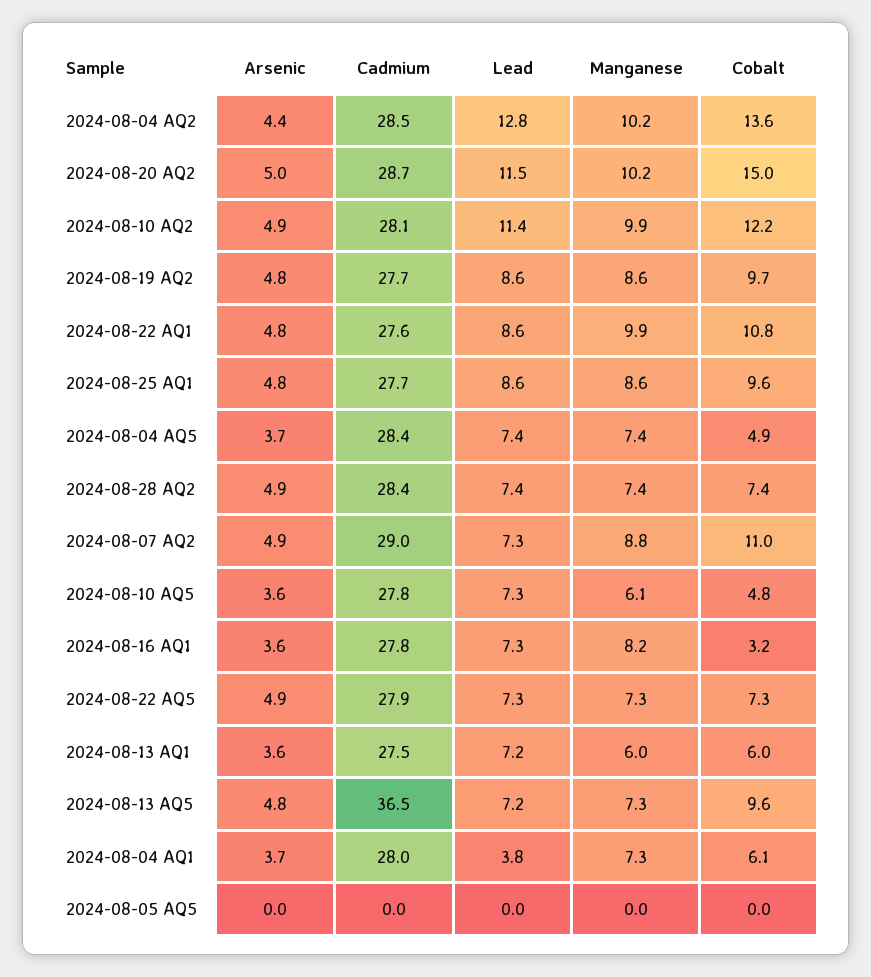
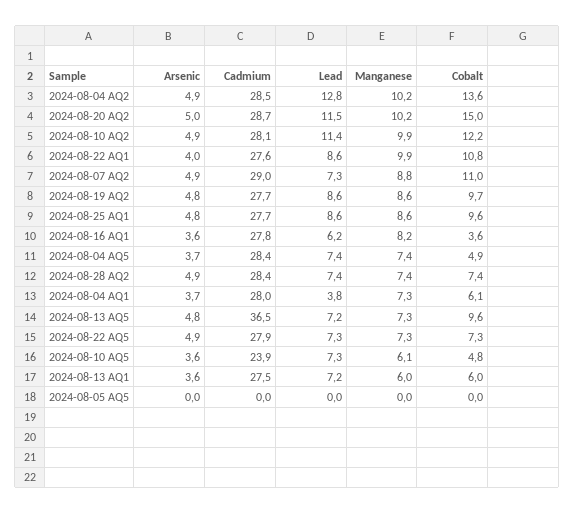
Arsenic, 2024-08-04 AQ2: 4.4 -> 4.9
Arsenic, 2024-08-22 AQ1: 4.8 -> 4
Cadmium, 2024-08-10 AQ5: 27.8 -> 23.9
Lead, 2024-08-16 AQ1: 7.3 -> 6.2
Cobalt, 2024-08-16 AQ1: 3.2 -> 3.6

